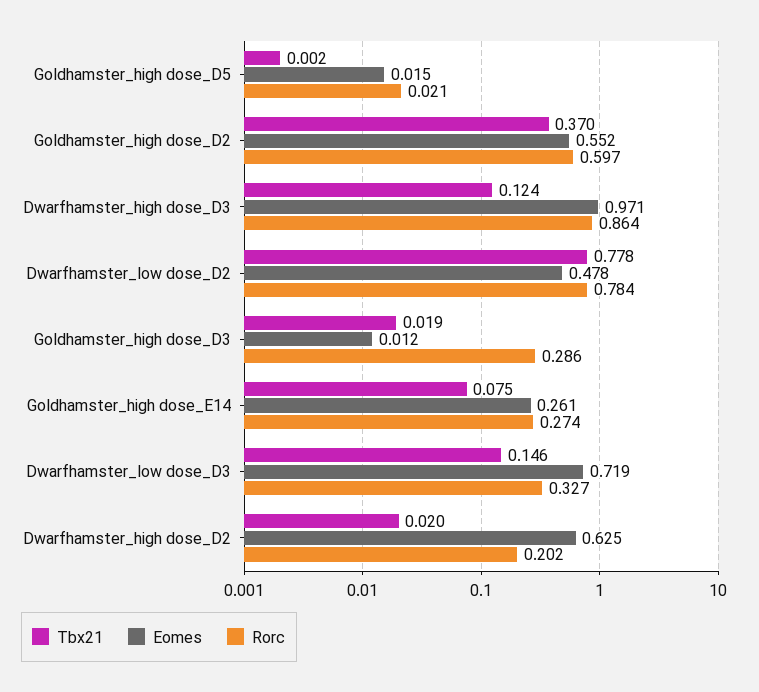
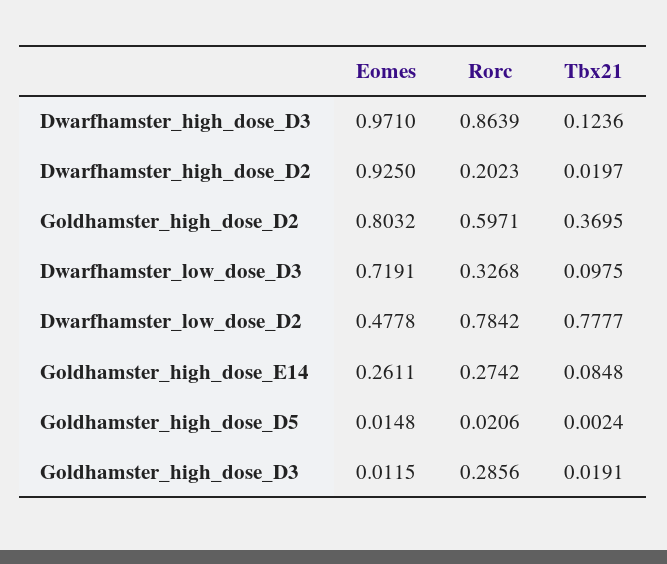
Eomes, Goldhamster_high dose_D2: 0.552 -> 0.8032
Tbx21, Goldhamster_high dose_E14: 0.075 -> 0.0848
Tbx21, Dwarfhamster_low dose_D3: 0.146 -> 0.0975
Eomes, Dwarfhamster_high dose_D2: 0.625 -> 0.925

